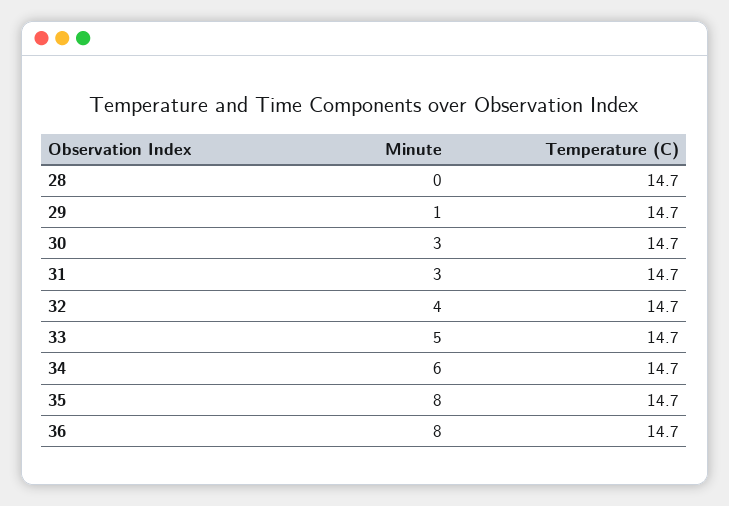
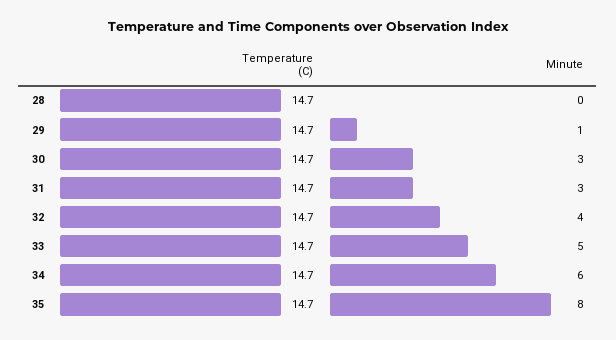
Minute, 36: 8 -> none
Temperature (C), 36: 14.7 -> none

